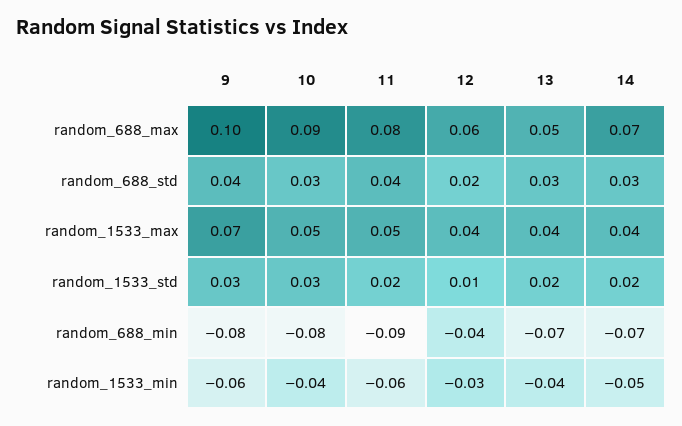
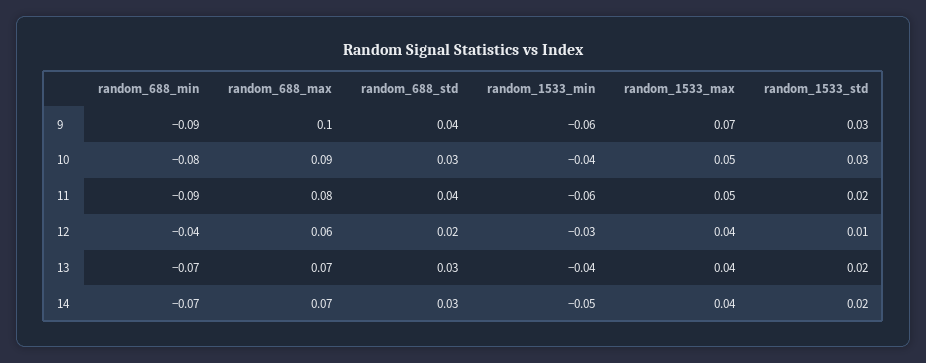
13, random_688_max: 0.05 -> 0.07
9, random_688_min: -0.08 -> -0.09

